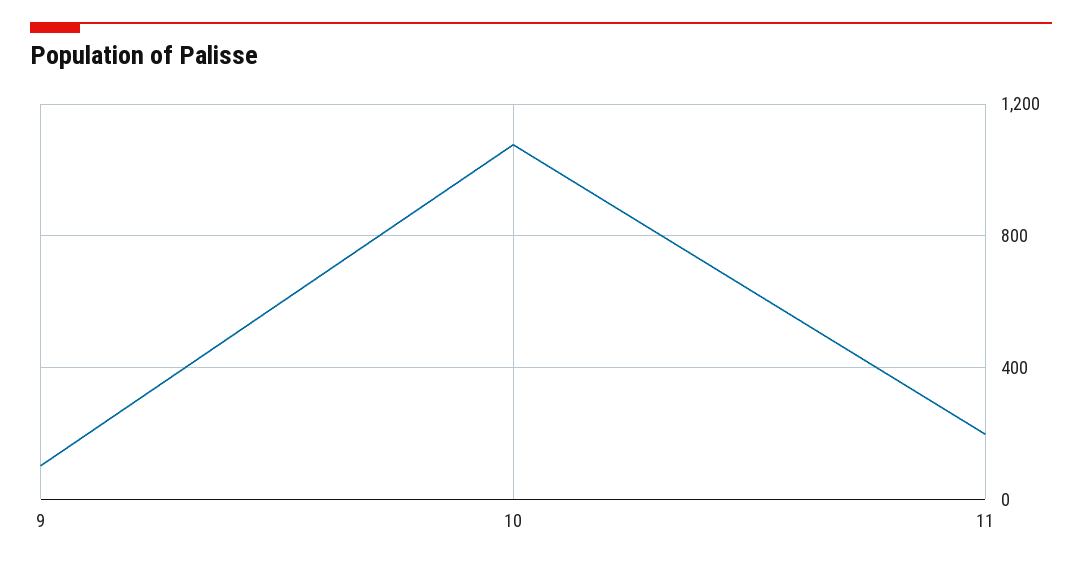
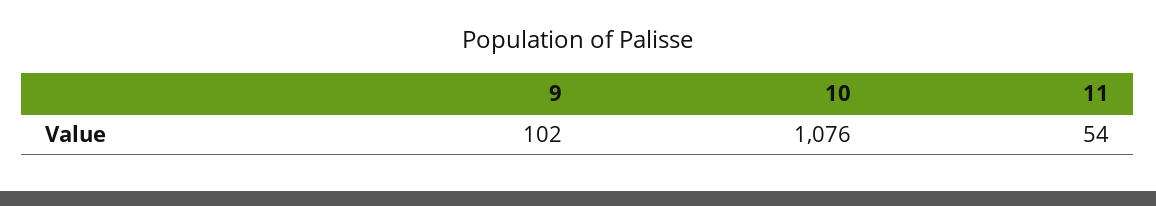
11: 200 -> 54

